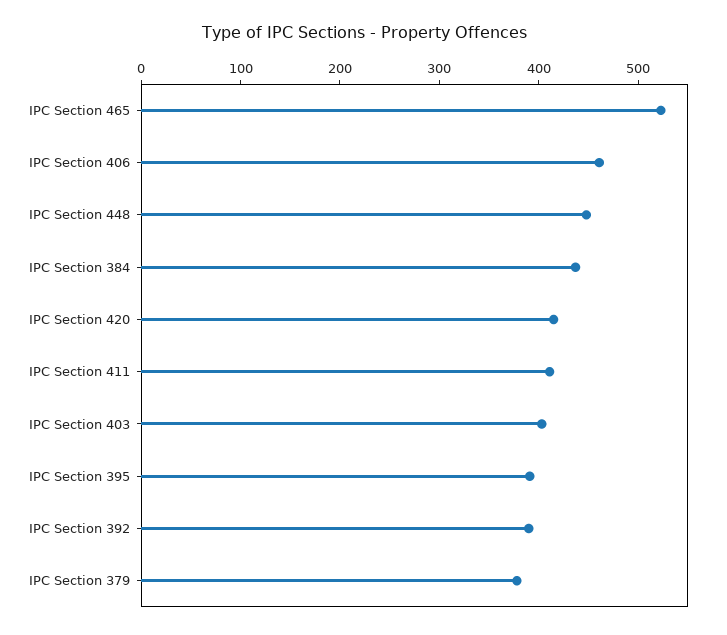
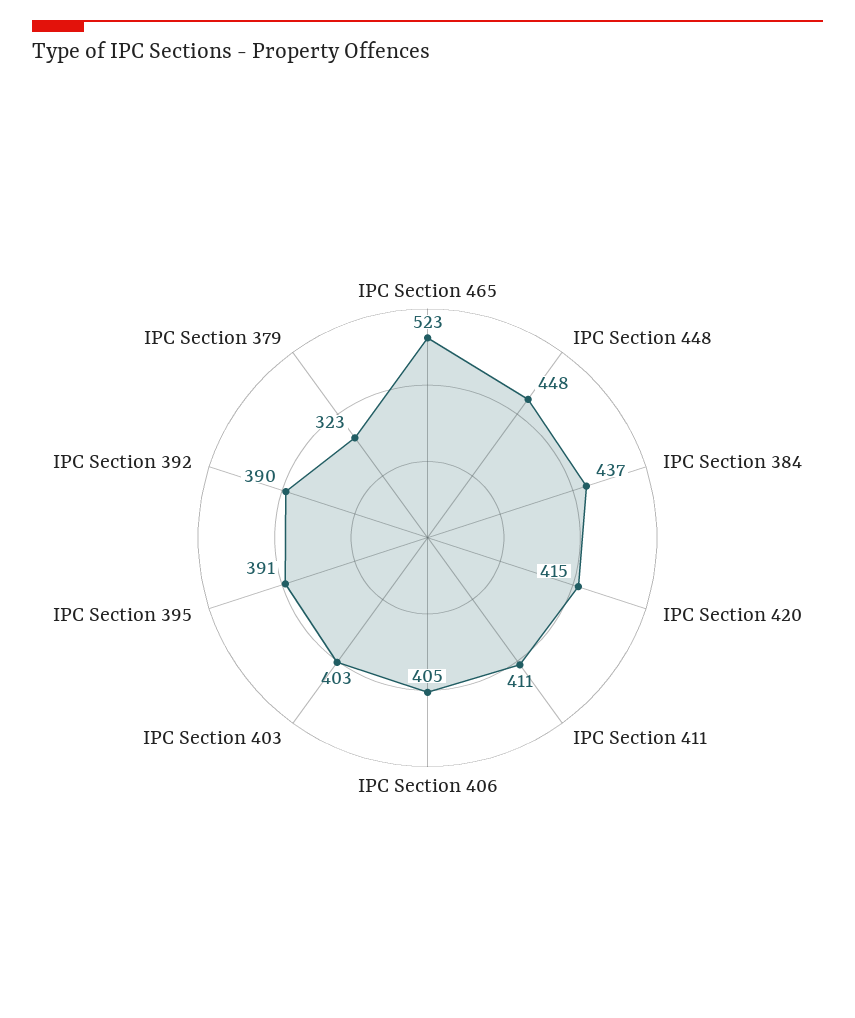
IPC Section 406: 460 -> 405
IPC Section 379: 380 -> 323

